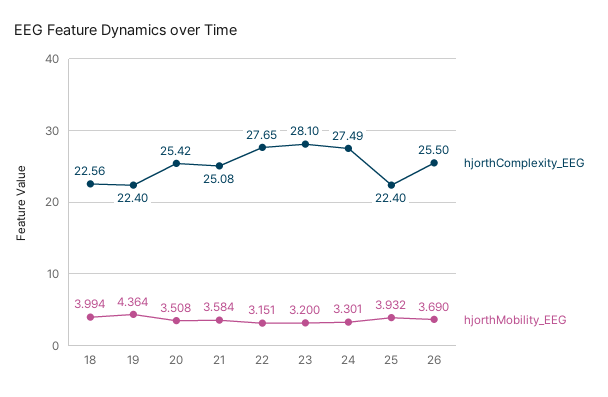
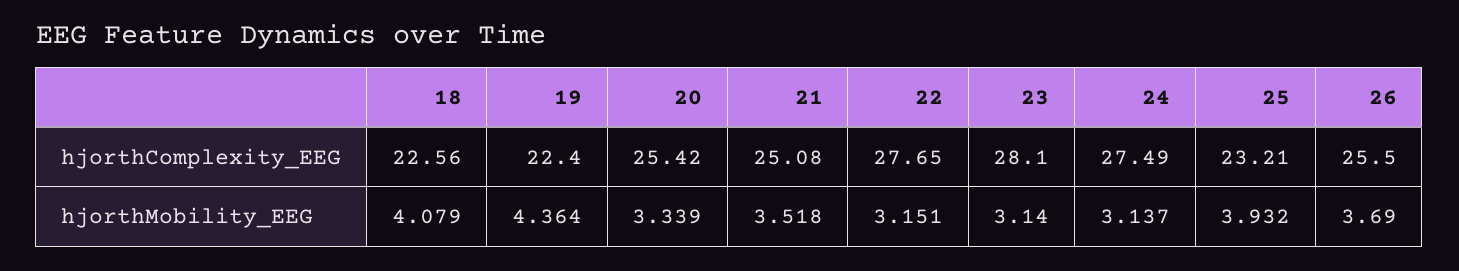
hjorthMobility_EEG, 18: 3.994 -> 4.079
hjorthMobility_EEG, 20: 3.508 -> 3.339
hjorthMobility_EEG, 21: 3.584 -> 3.518
hjorthMobility_EEG, 23: 3.2 -> 3.14
hjorthMobility_EEG, 24: 3.301 -> 3.137
hjorthComplexity_EEG, 25: 22.4 -> 23.21

